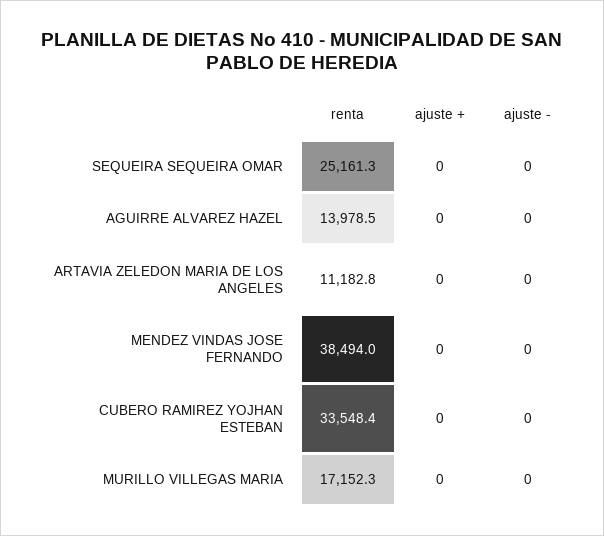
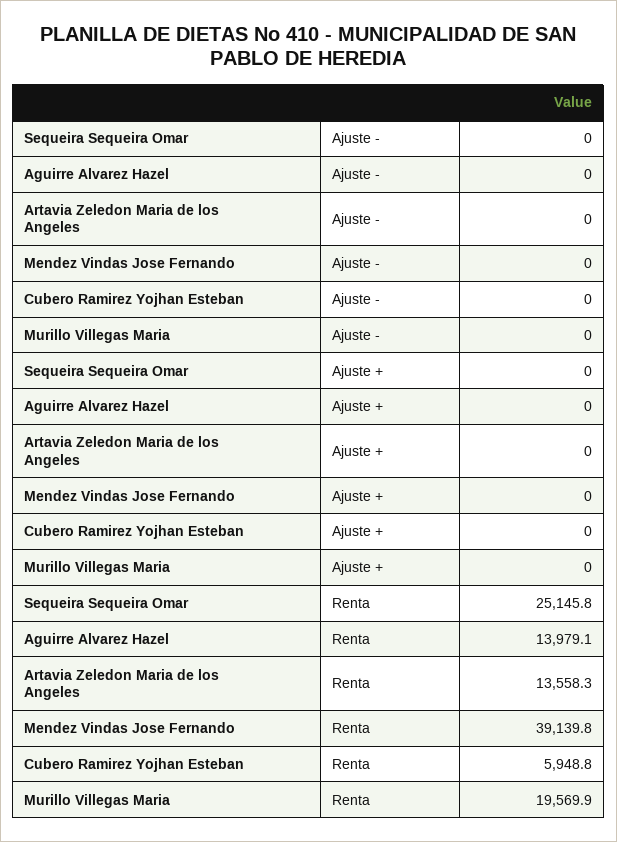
renta, SEQUEIRA SEQUEIRA OMAR: 25161.3 -> 25145.8
renta, AGUIRRE ALVAREZ HAZEL: 13978.5 -> 13979.1
renta, ARTAVIA ZELEDON MARIA DE LOS ANGELES: 11182.8 -> 13558.3
renta, MENDEZ VINDAS JOSE FERNANDO: 38494 -> 39139.8
renta, CUBERO RAMIREZ YOJHAN ESTEBAN: 33548.4 -> 5948.8
renta, MURILLO VILLEGAS MARIA: 17152.3 -> 19569.9

